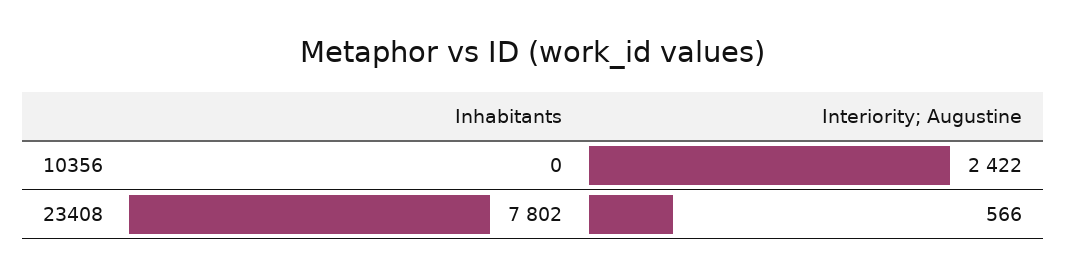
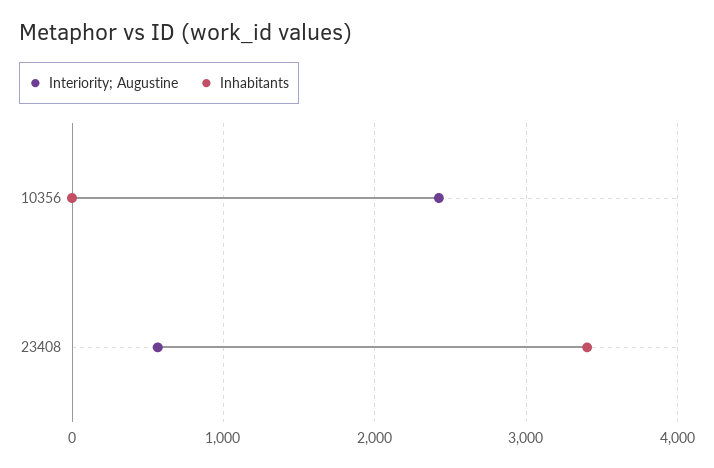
Inhabitants, 23408: 7802 -> 3400

